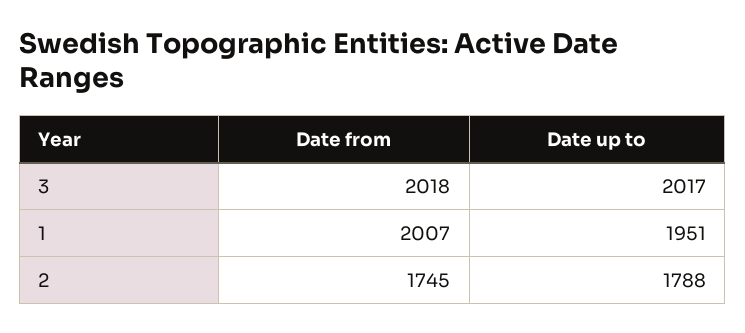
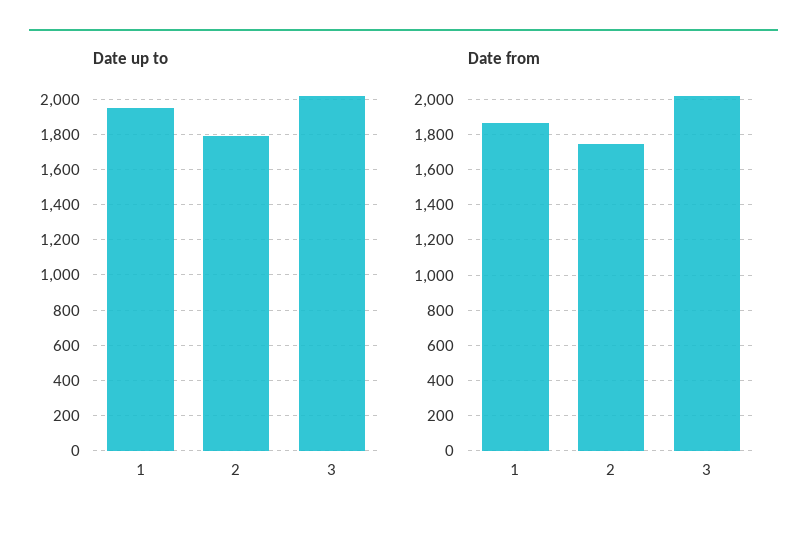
Date from, 1: 2007 -> 1850

